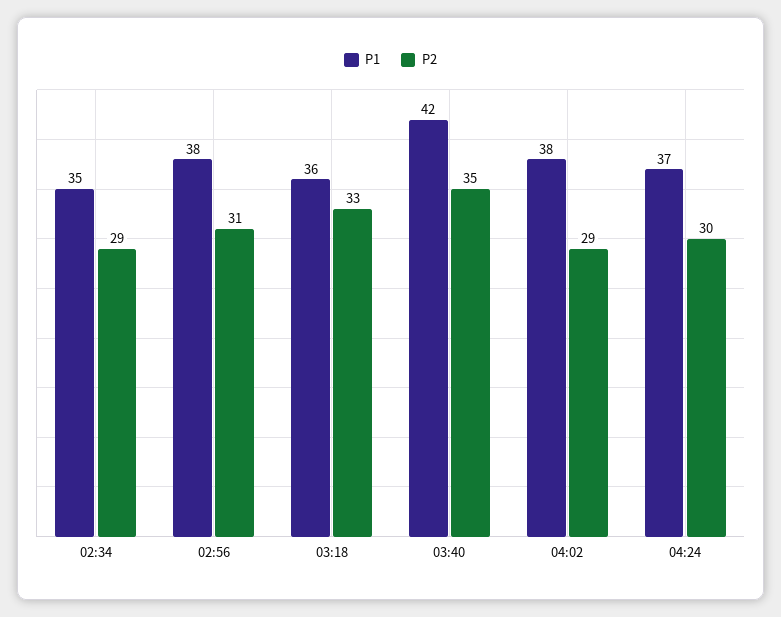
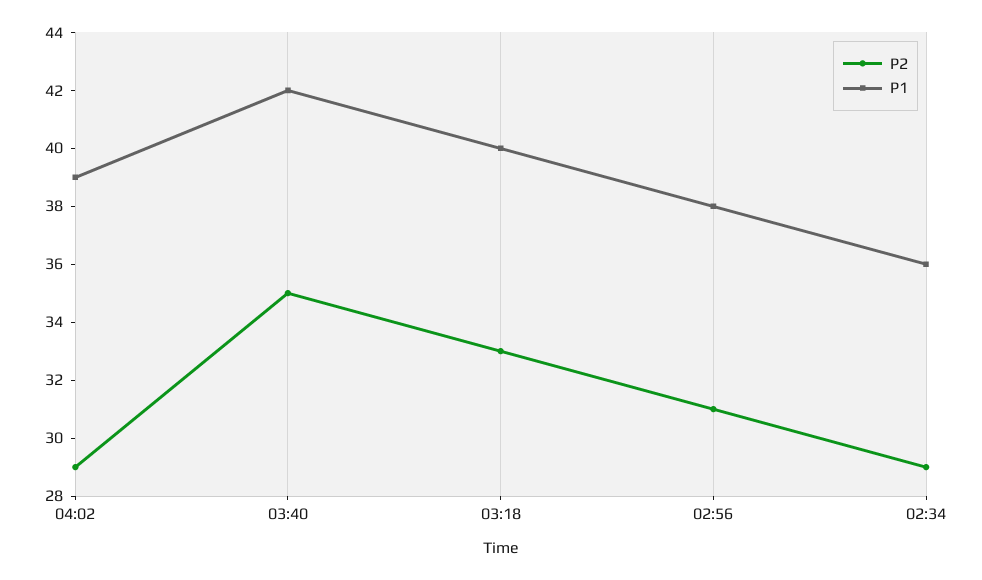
P1, 02:34: 35 -> 36
P1, 03:18: 36 -> 40
P1, 04:02: 38 -> 39
P1, 04:24: 37 -> none
P2, 04:24: 30 -> none

